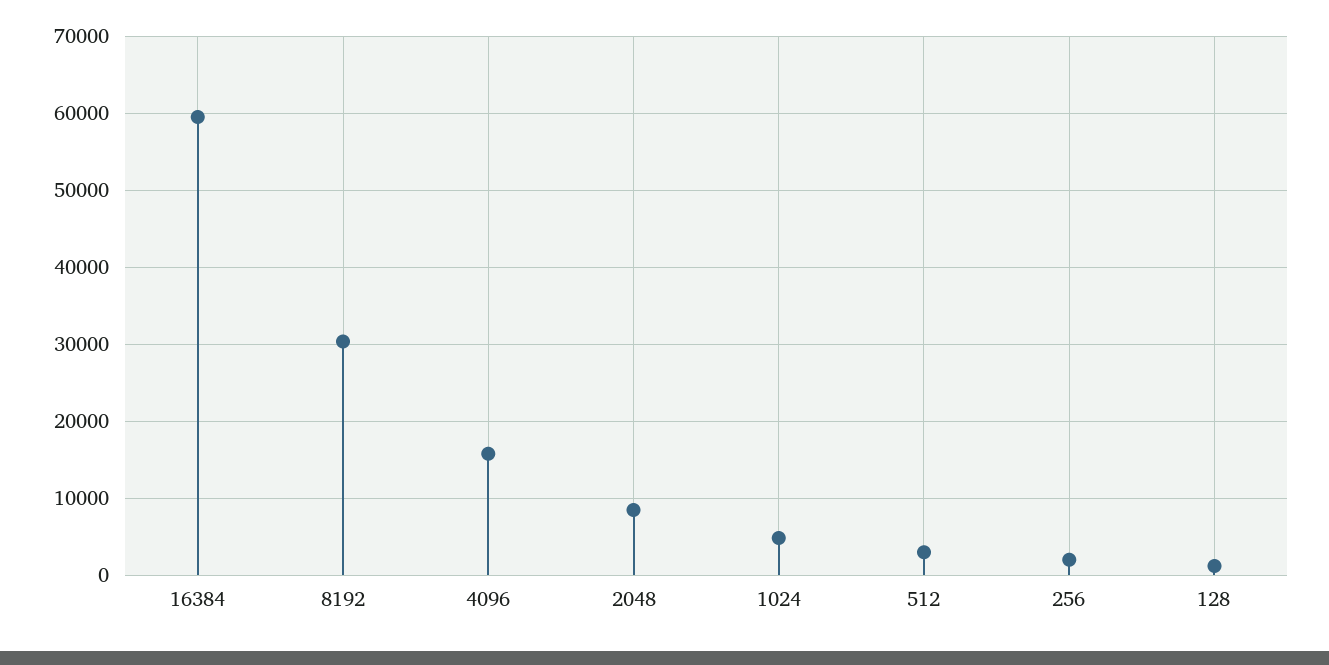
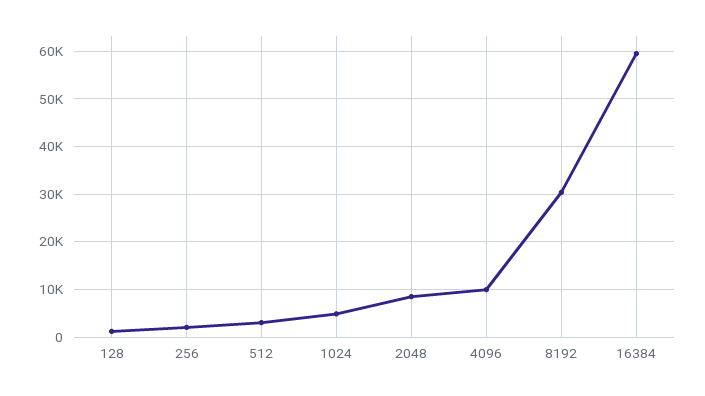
4096: 16000 -> 10000

